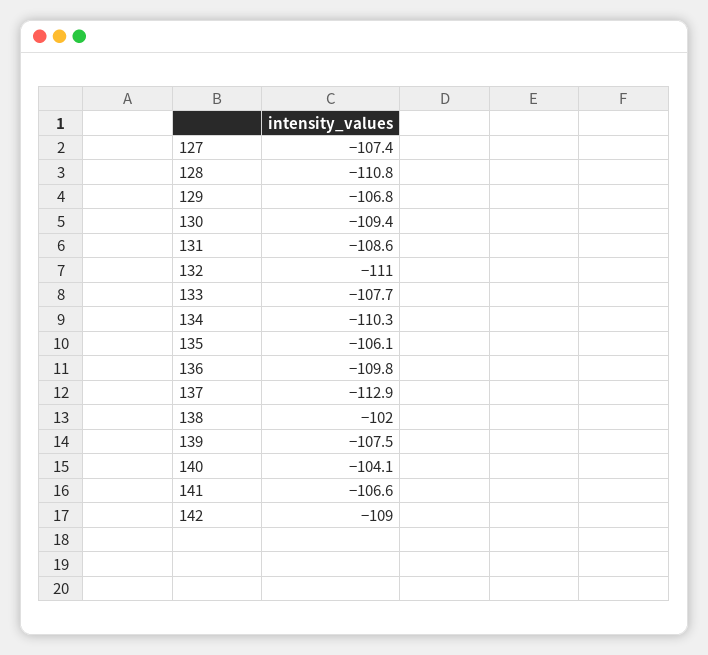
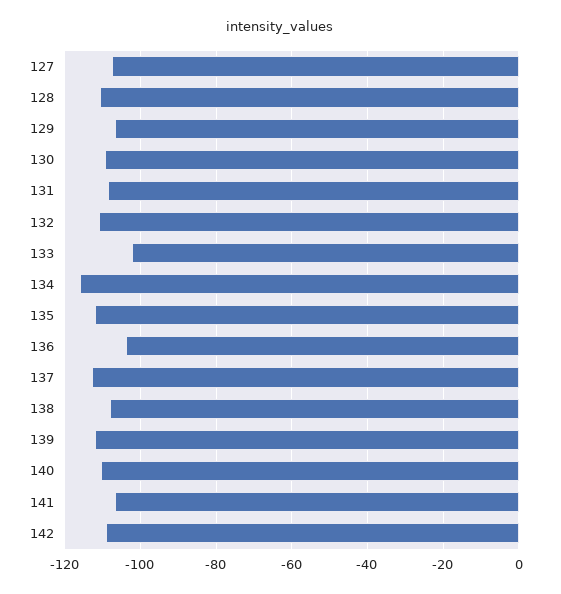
133: -107.7 -> -102
134: -110.3 -> -116
135: -106.1 -> -112
136: -109.8 -> -104
138: -102 -> -108
139: -107.5 -> -112
140: -104.1 -> -110

